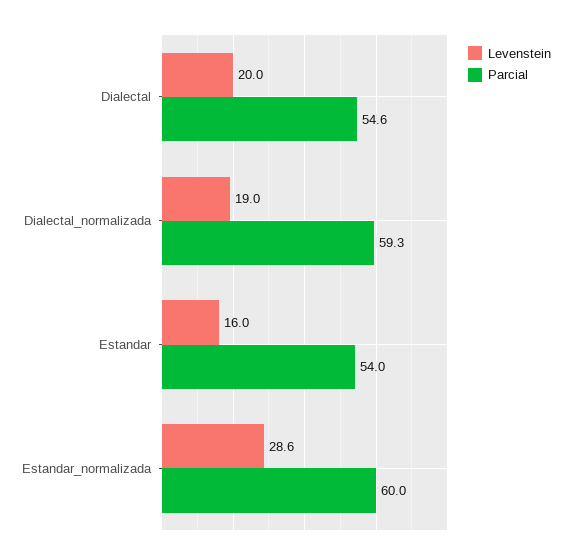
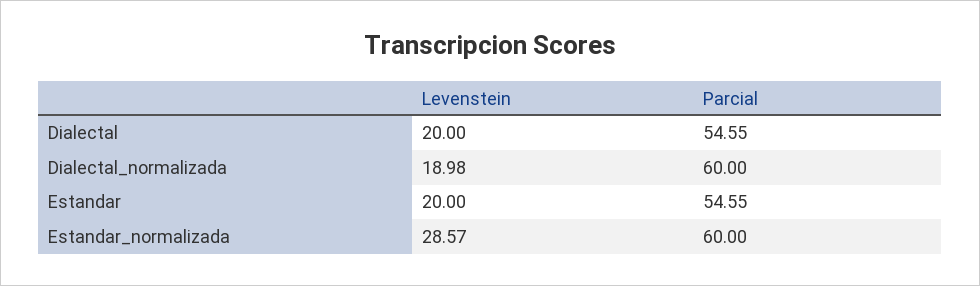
Parcial, Dialectal_normalizada: 59.3 -> 60
Levenstein, Estandar: 16 -> 20
Parcial, Estandar: 54 -> 54.55

